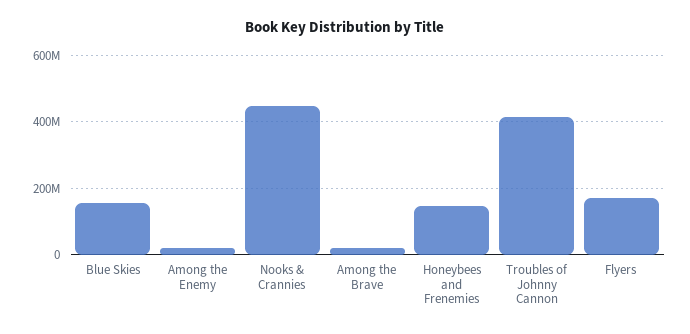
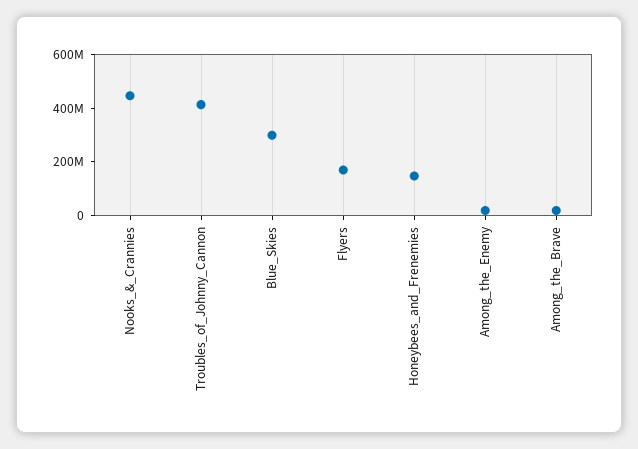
Blue Skies: 160000000 -> 300000000

